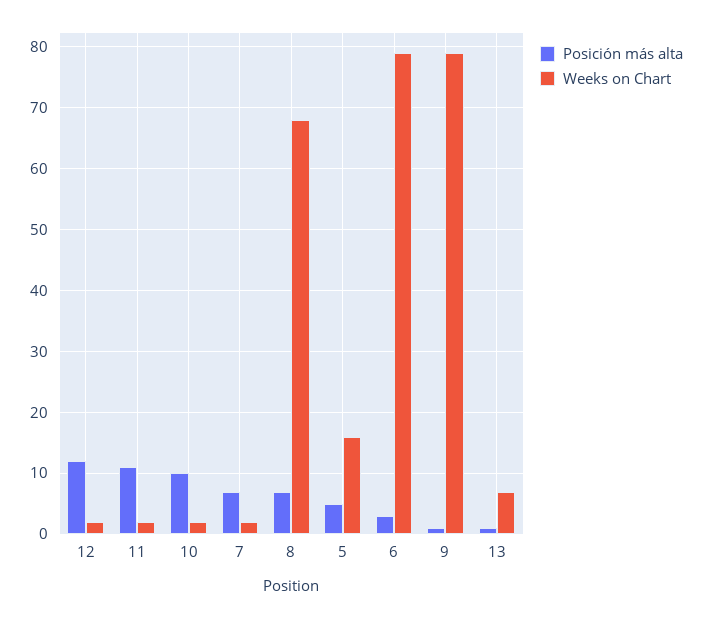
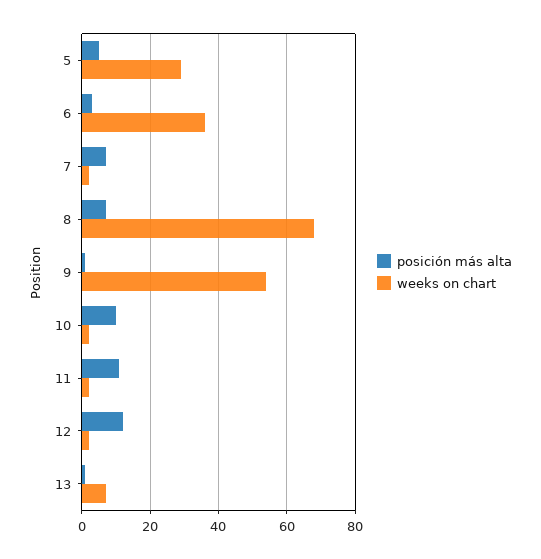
Weeks on Chart, 5: 16 -> 30
Weeks on Chart, 6: 79 -> 35
Weeks on Chart, 9: 79 -> 55

